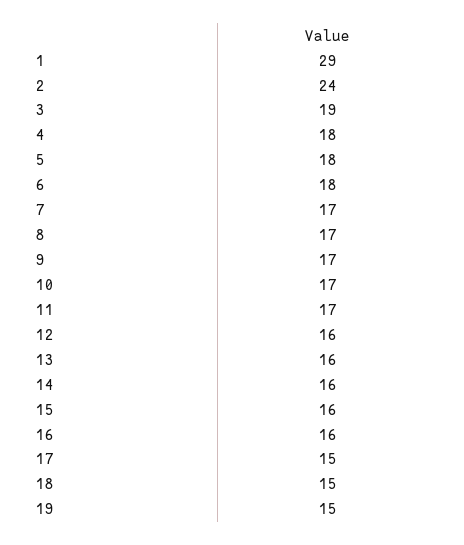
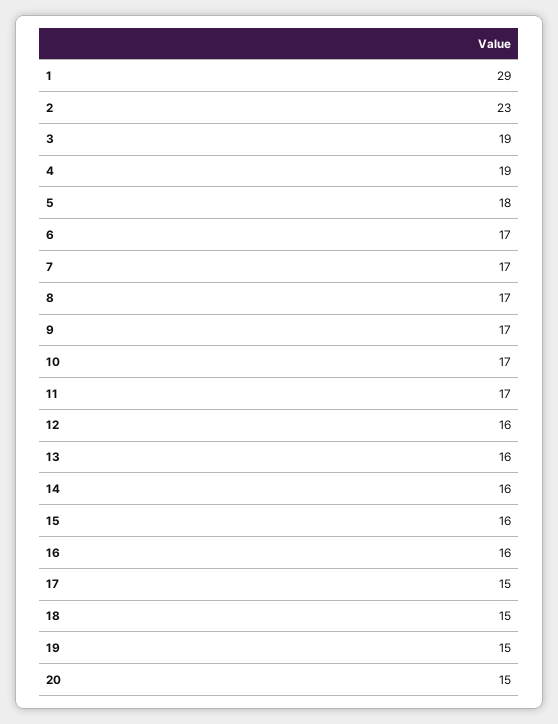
2: 24 -> 23
4: 18 -> 19
6: 18 -> 17
20: none -> 15

